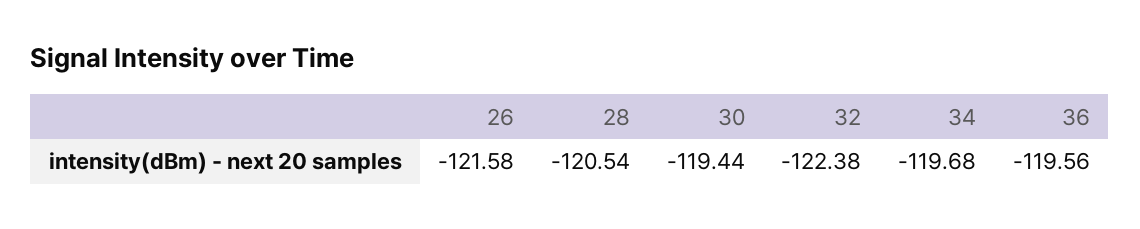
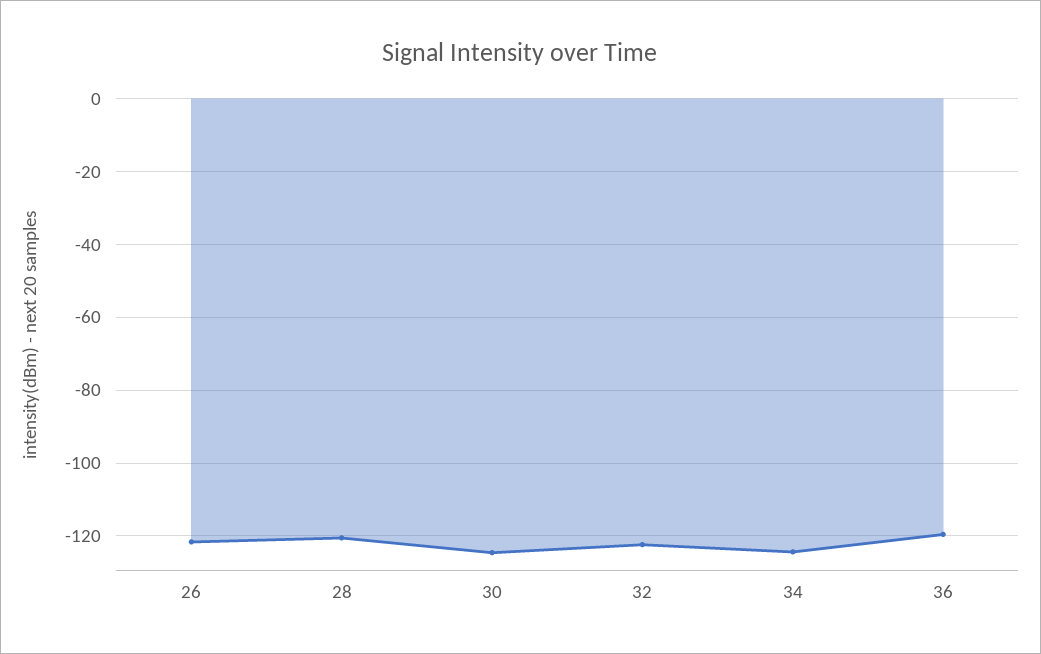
30: -119.44 -> -124
34: -119.68 -> -124

